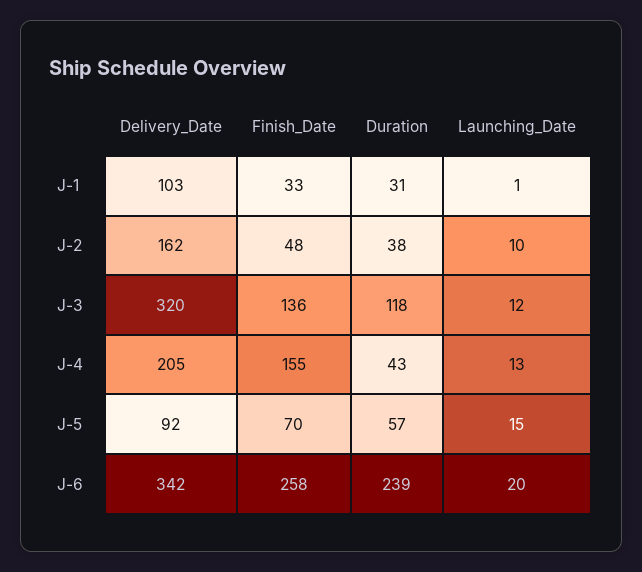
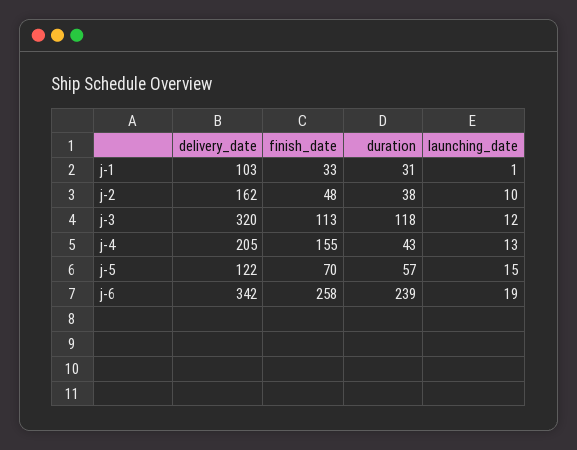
Finish_Date, J-3: 136 -> 113
Delivery_Date, J-5: 92 -> 122
Launching_Date, J-6: 20 -> 19

